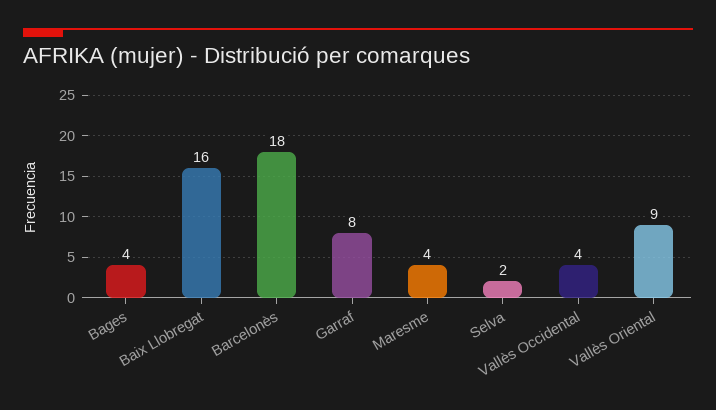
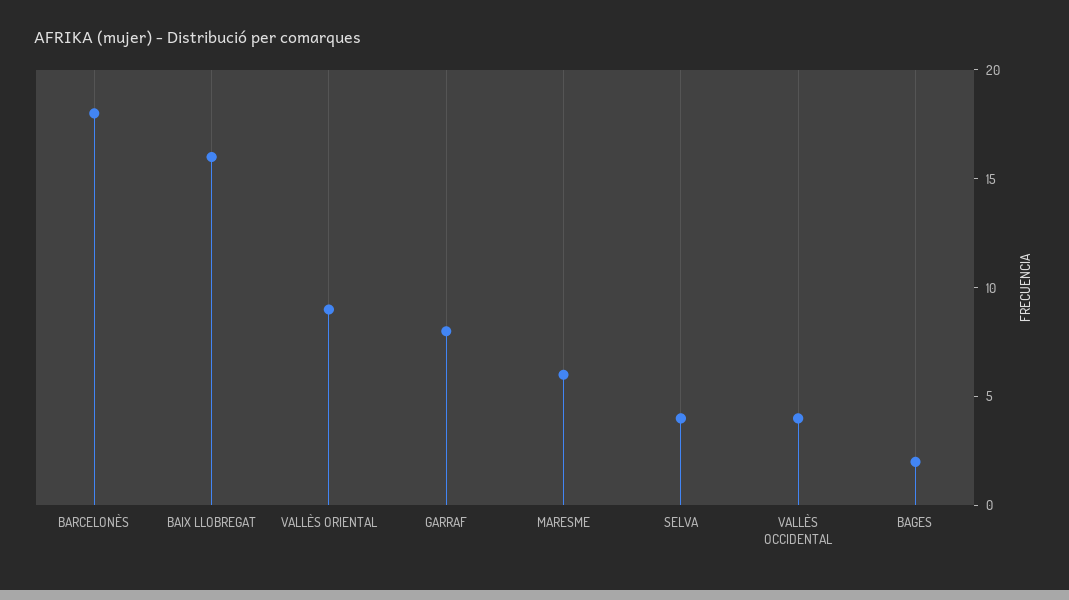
Bages: 4 -> 2
Maresme: 4 -> 6
Selva: 2 -> 4

